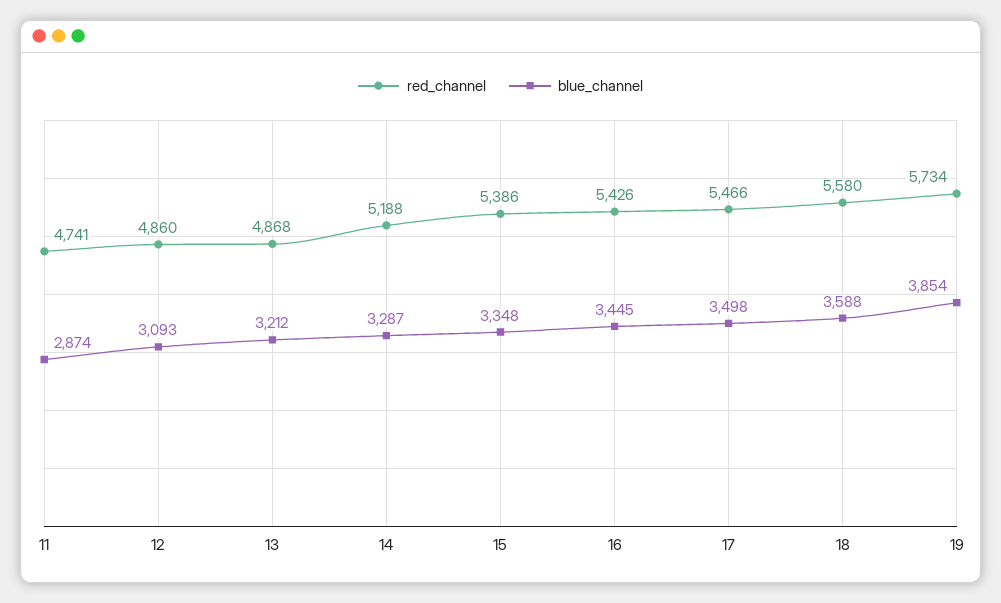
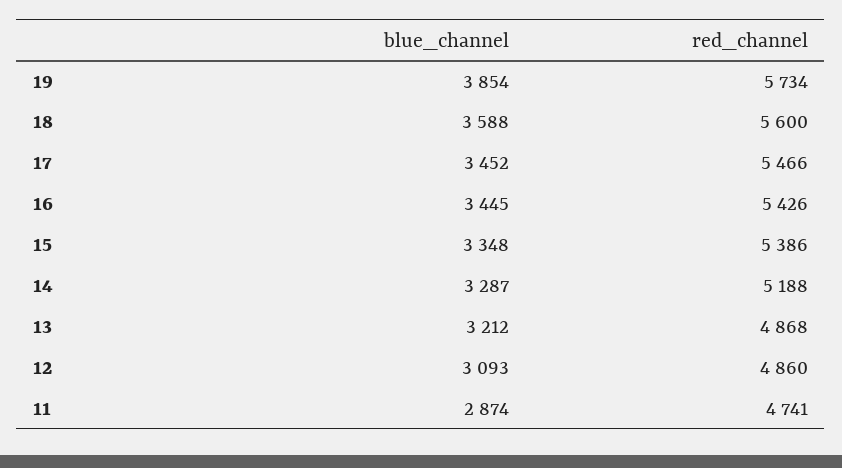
blue_channel, 17: 3498 -> 3452
red_channel, 18: 5580 -> 5600

